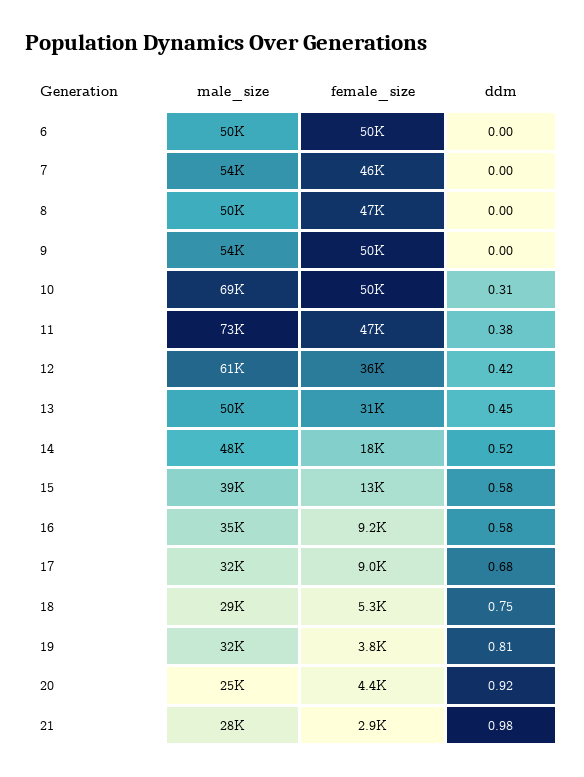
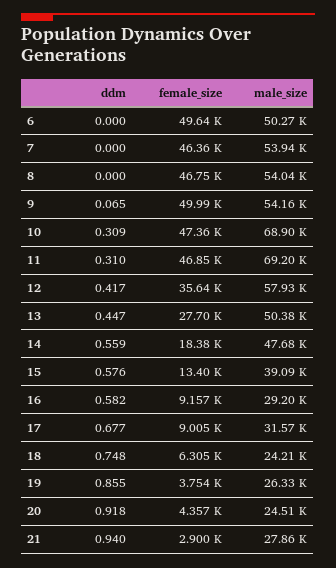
male_size, 8: 50000 -> 54040
ddm, 9: 0 -> 0.065
female_size, 10: 50000 -> 47360
male_size, 11: 73000 -> 69200
ddm, 11: 0.38 -> 0.31
male_size, 12: 61000 -> 57930
female_size, 13: 31000 -> 27700
ddm, 14: 0.52 -> 0.559
male_size, 16: 35000 -> 29200
male_size, 18: 29000 -> 24210
female_size, 18: 5300 -> 6305
male_size, 19: 32000 -> 26330
ddm, 19: 0.81 -> 0.855
ddm, 21: 0.98 -> 0.94

